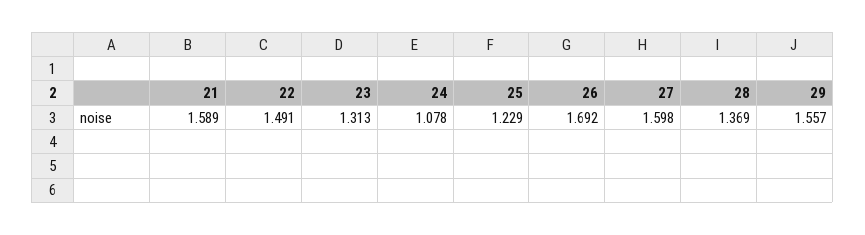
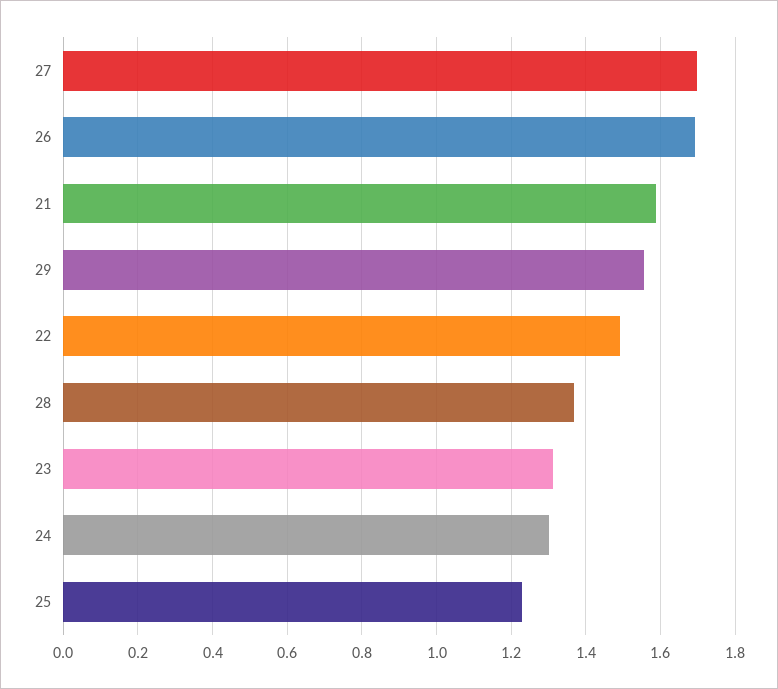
24: 1.078 -> 1.3
27: 1.598 -> 1.7

